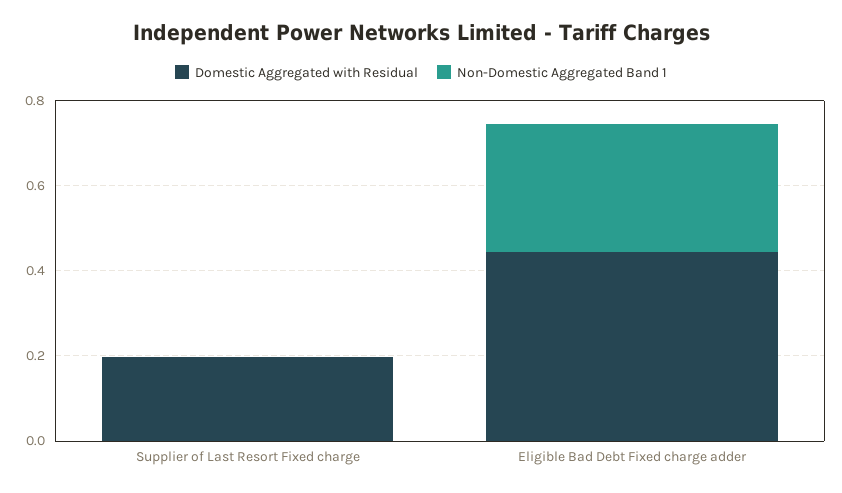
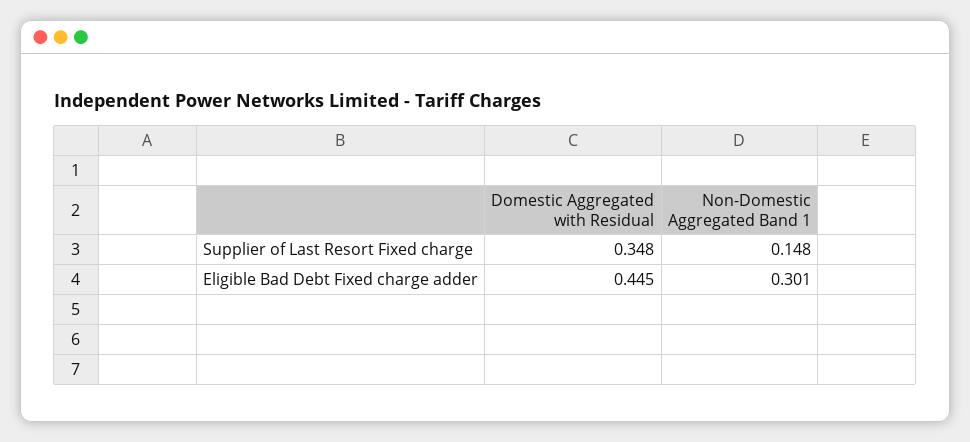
Domestic Aggregated with Residual, Supplier of Last Resort Fixed charge: 0.2 -> 0.348
Non-Domestic Aggregated Band 1, Supplier of Last Resort Fixed charge: 0 -> 0.148

